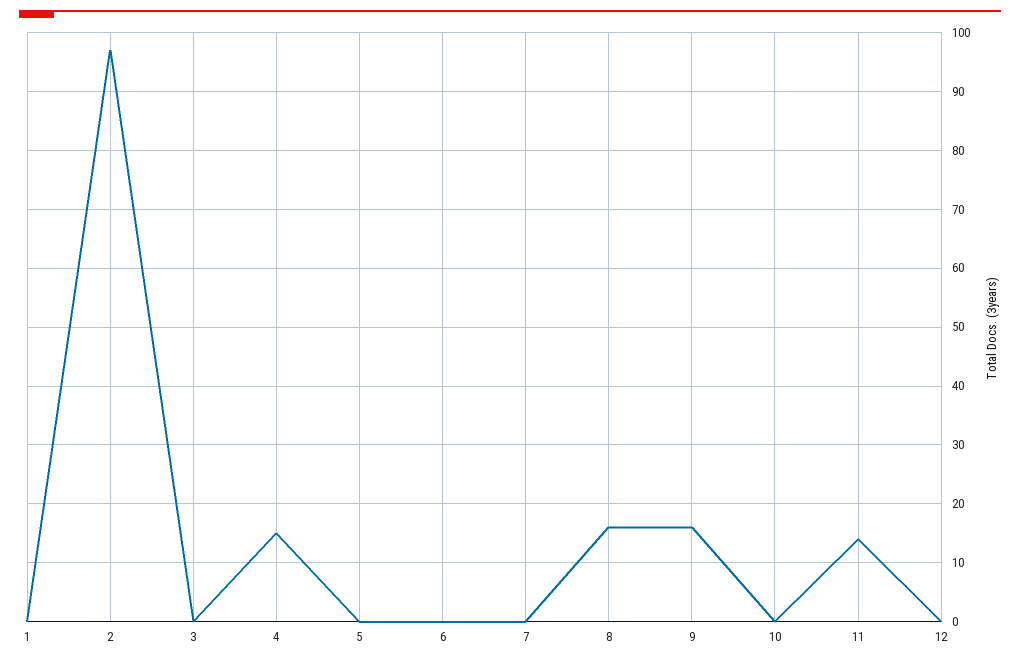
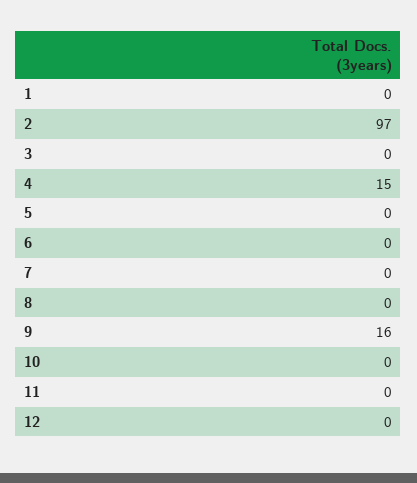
8: 15 -> 0
11: 15 -> 0

